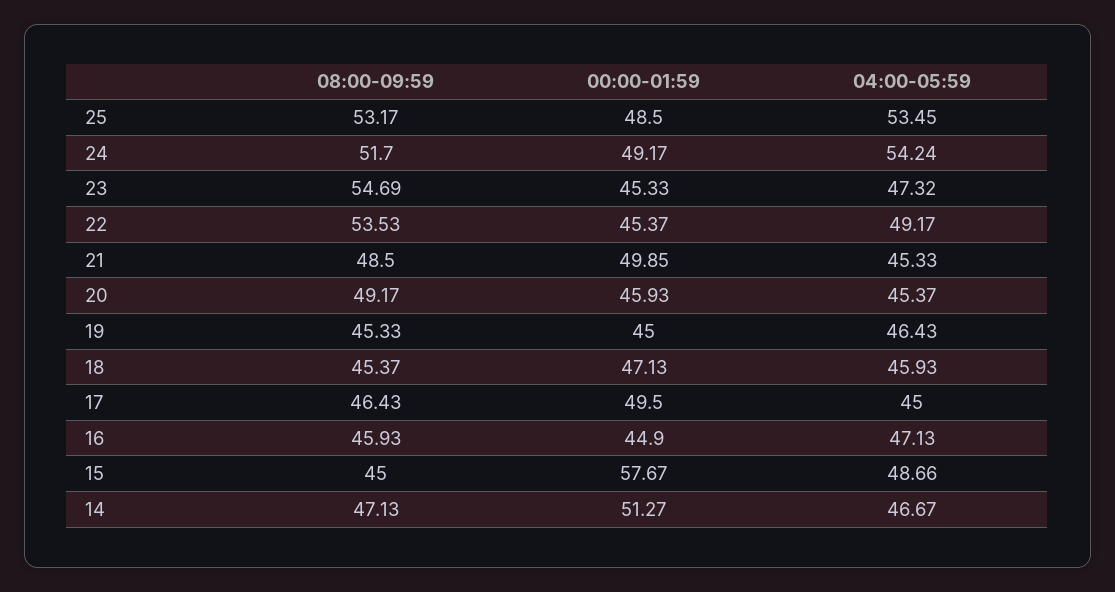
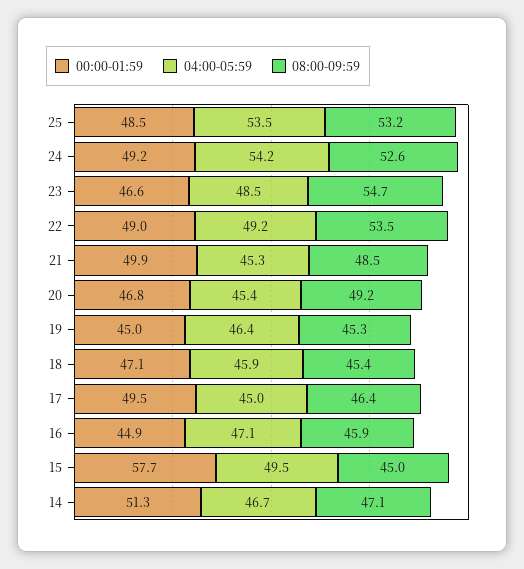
08:00-09:59, 24: 51.7 -> 52.6
00:00-01:59, 23: 45.33 -> 46.6
04:00-05:59, 23: 47.32 -> 48.5
00:00-01:59, 22: 45.37 -> 49
00:00-01:59, 20: 45.93 -> 46.8
04:00-05:59, 15: 48.66 -> 49.5

